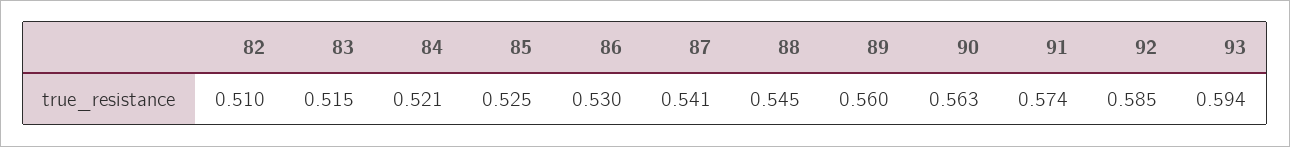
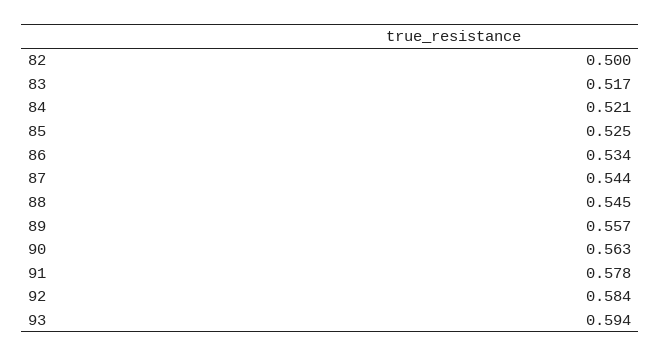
82: 0.51 -> 0.5
83: 0.515 -> 0.517
86: 0.53 -> 0.534
87: 0.541 -> 0.544
89: 0.56 -> 0.557
91: 0.574 -> 0.578
92: 0.585 -> 0.584

